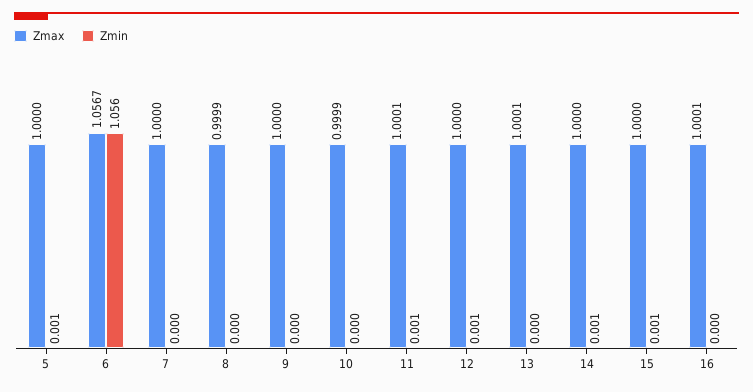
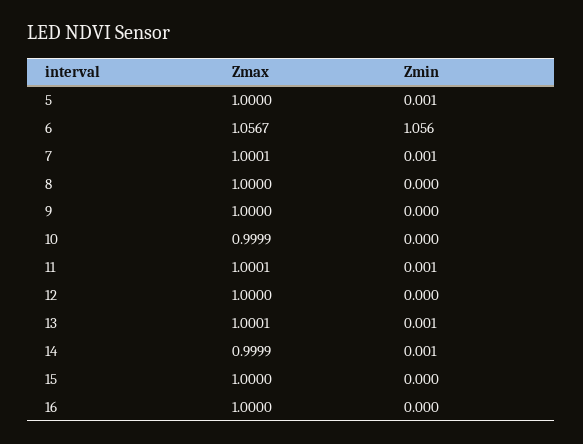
Zmax, 7: 1 -> 1.0001
Zmin, 7: 0 -> 0.001
Zmax, 8: 0.9999 -> 1
Zmin, 12: 0.001 -> 0
Zmin, 13: 0 -> 0.001
Zmax, 14: 1 -> 0.9999
Zmin, 15: 0.001 -> 0
Zmax, 16: 1.0001 -> 1

